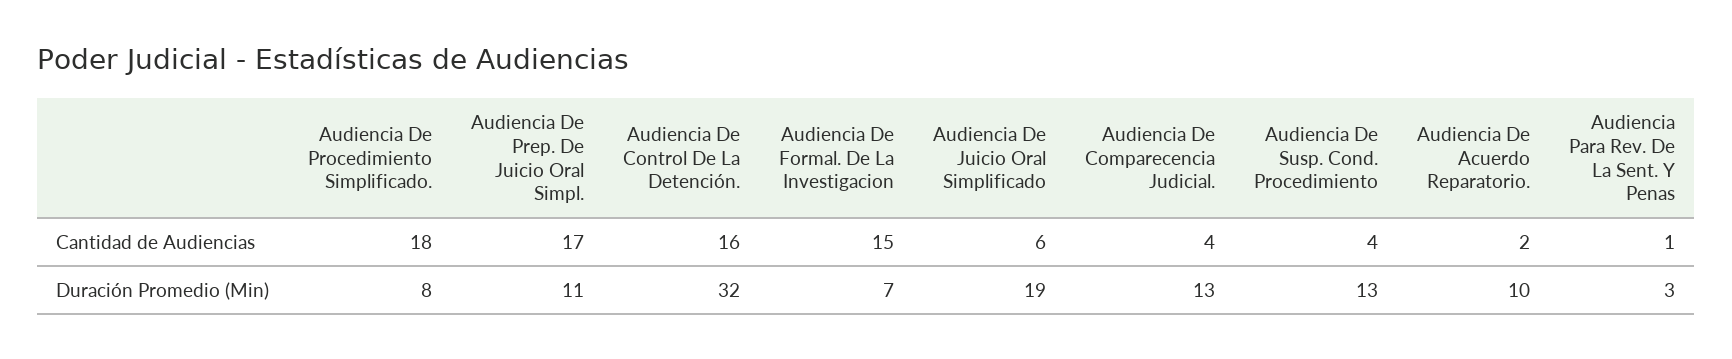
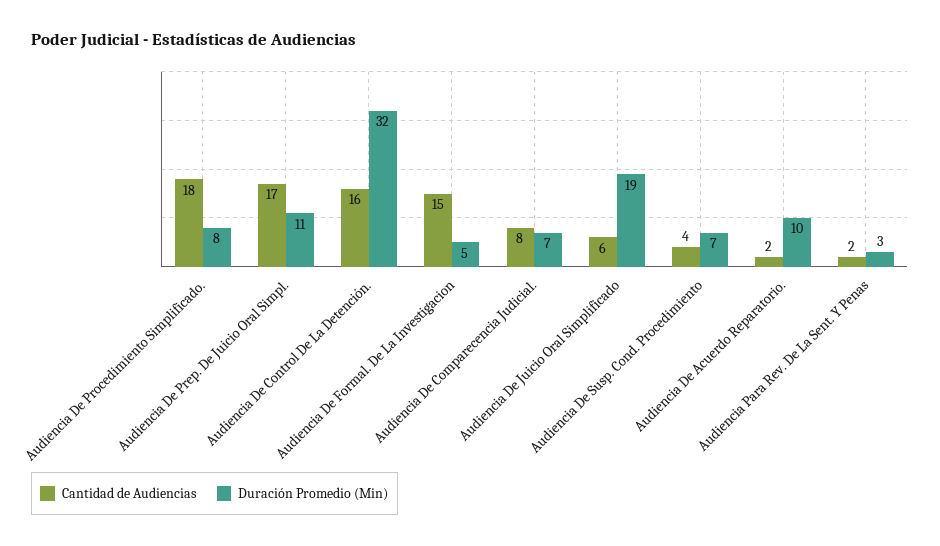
Cantidad de Audiencias, Audiencia De Comparecencia Judicial.: 4 -> 8
Cantidad de Audiencias, Audiencia Para Rev. De La Sent. Y Penas: 1 -> 2
Duración Promedio (Min), Audiencia De Formal. De La Investigacion: 7 -> 5
Duración Promedio (Min), Audiencia De Comparecencia Judicial.: 13 -> 7
Duración Promedio (Min), Audiencia De Susp. Cond. Procedimiento: 13 -> 7

